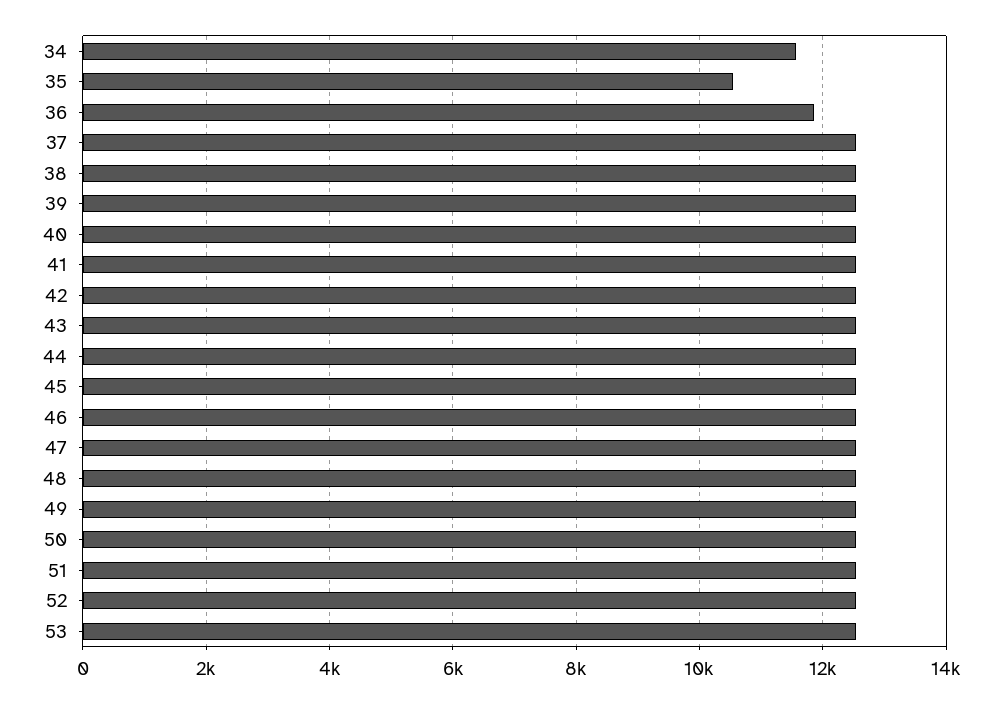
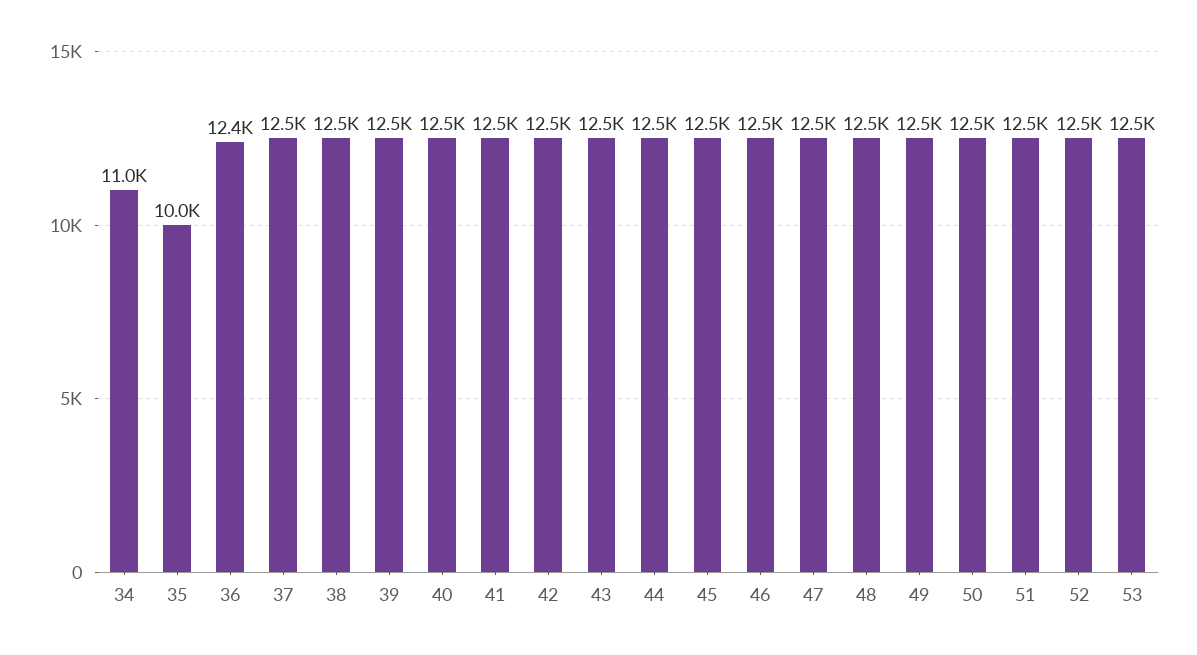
34: 11600 -> 11000
35: 10600 -> 10000
36: 11800 -> 12400

